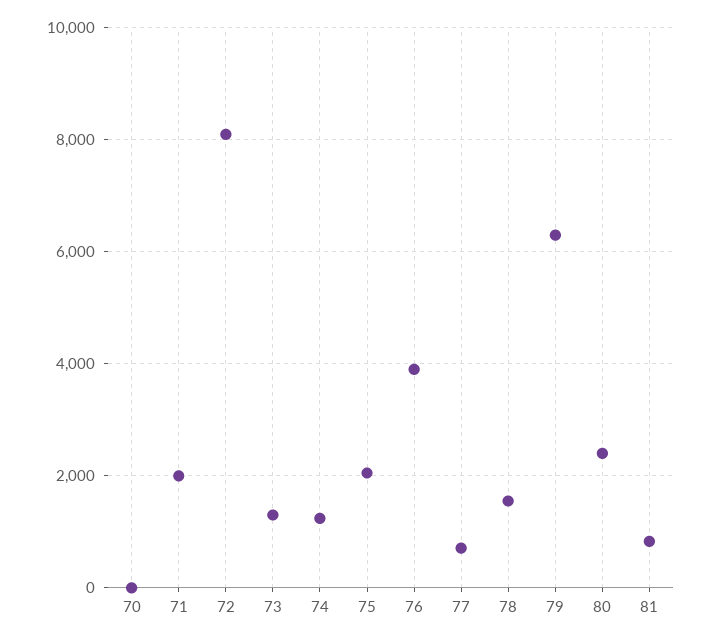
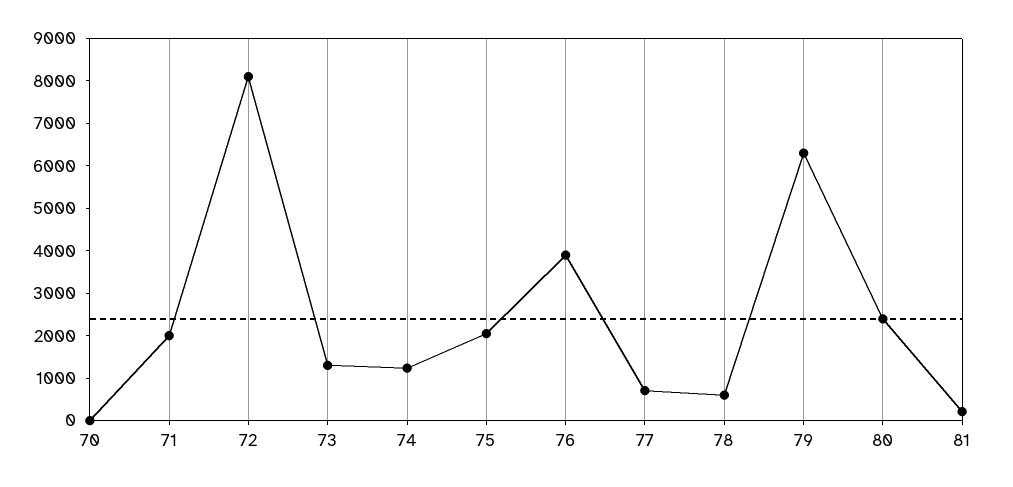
78: 1600 -> 600
81: 800 -> 200

